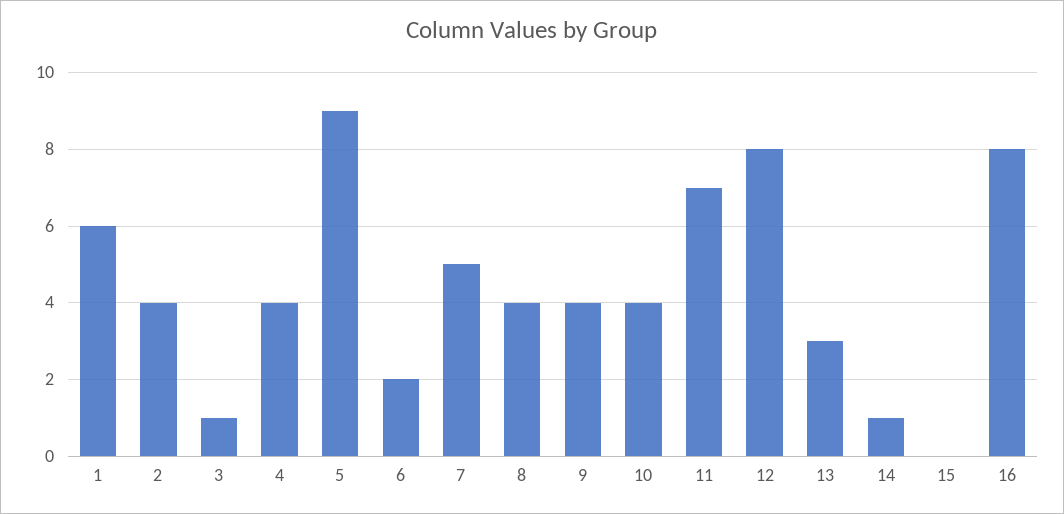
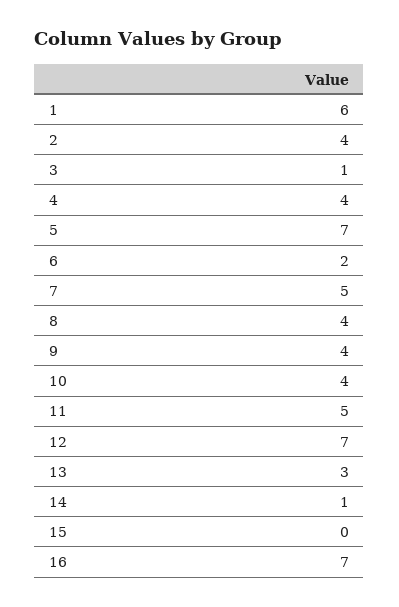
5: 9 -> 7
11: 7 -> 5
12: 8 -> 7
16: 8 -> 7

